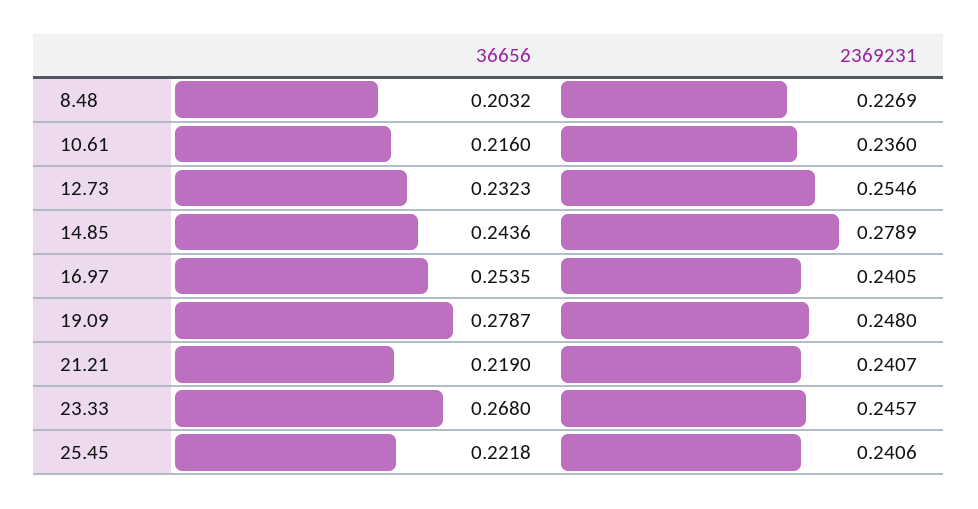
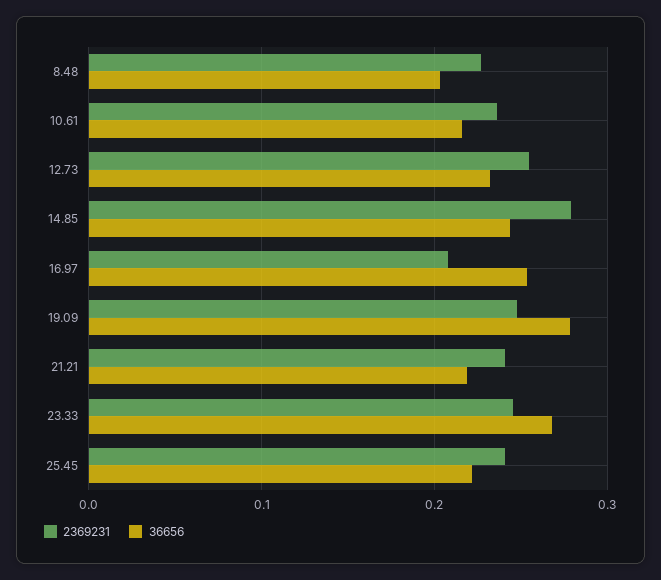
2369231, 16.97: 0.2405 -> 0.21

